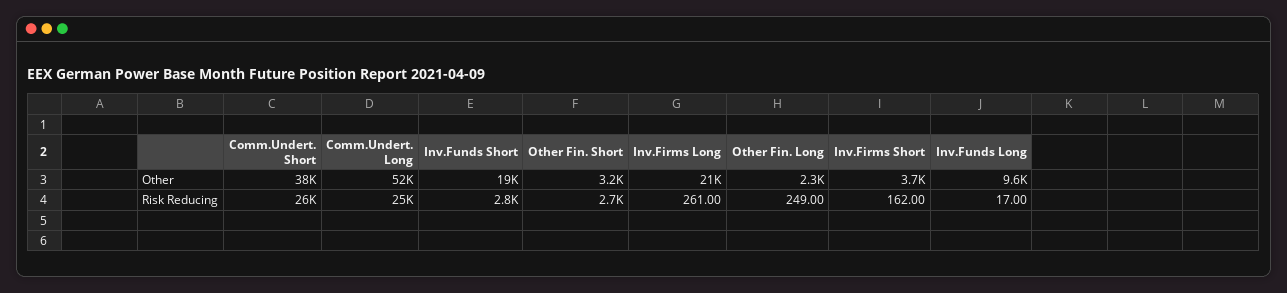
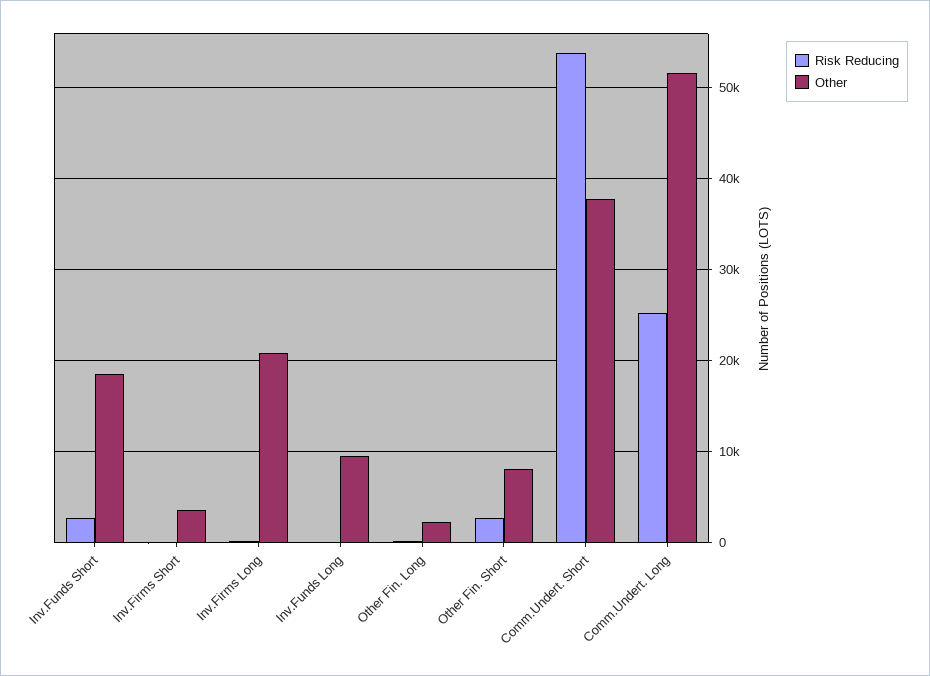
Other, Other Fin. Short: 3200 -> 8000
Risk Reducing, Comm.Undert. Short: 26000 -> 54000

